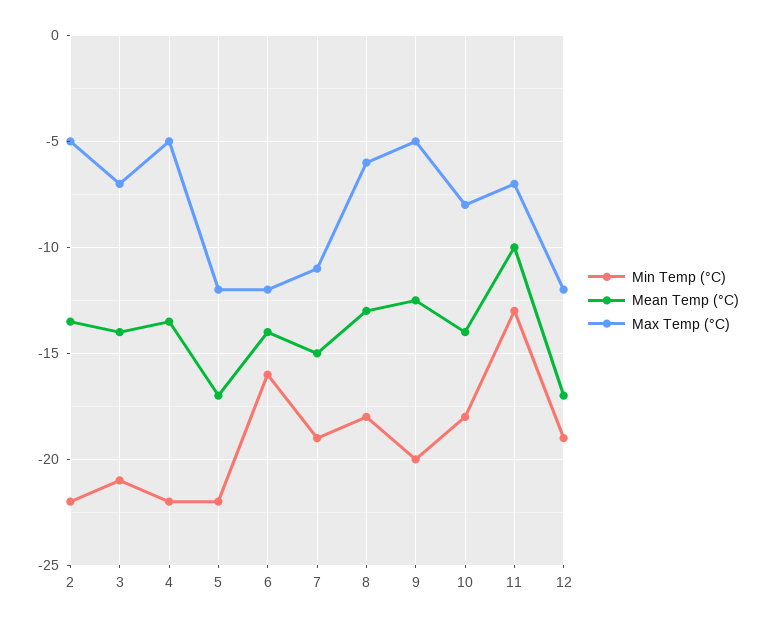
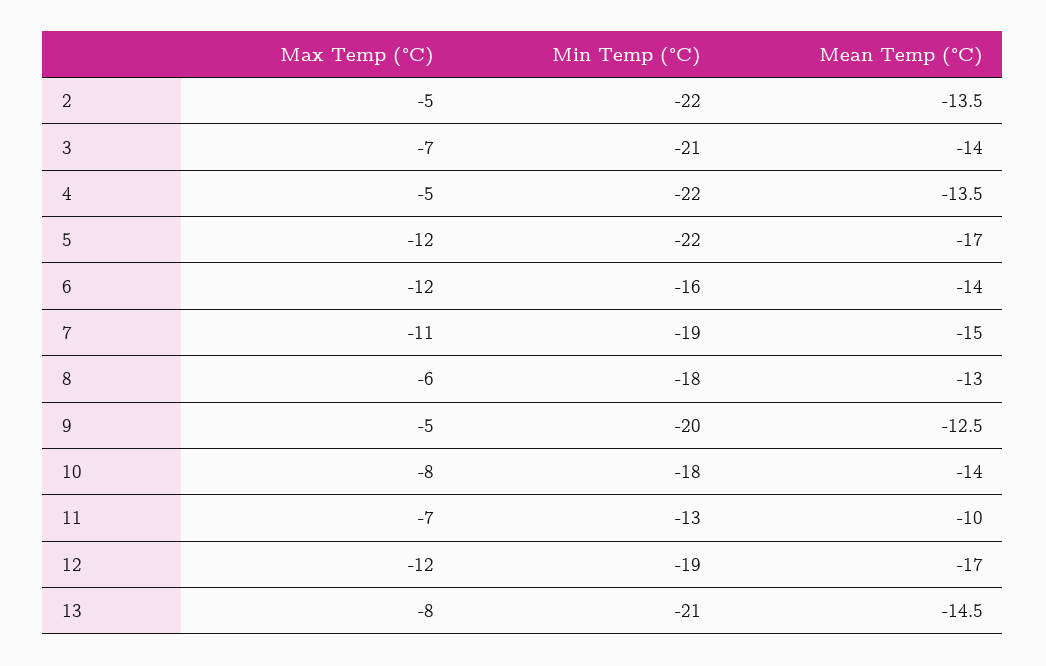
Max Temp (°C), 13: none -> -8
Min Temp (°C), 13: none -> -21
Mean Temp (°C), 13: none -> -14.5

